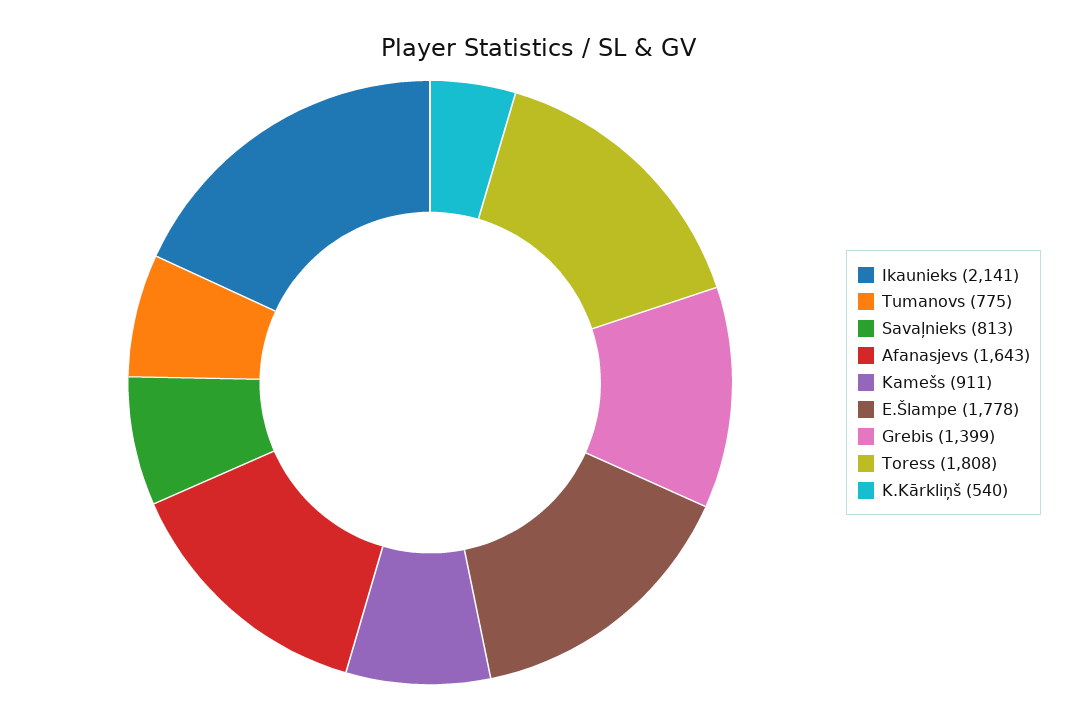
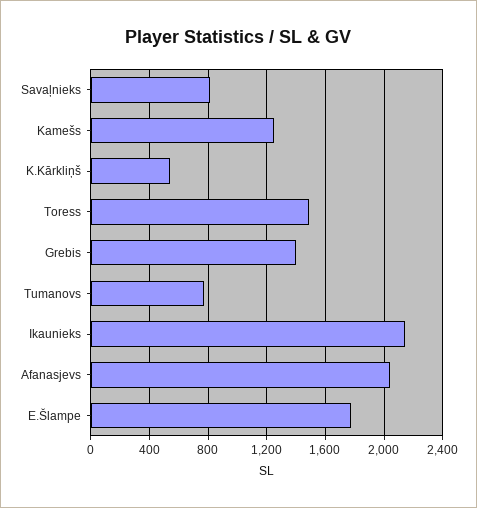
Afanasjevs: 1643 -> 2050
Kamešs: 911 -> 1250
Toress: 1808 -> 1500

